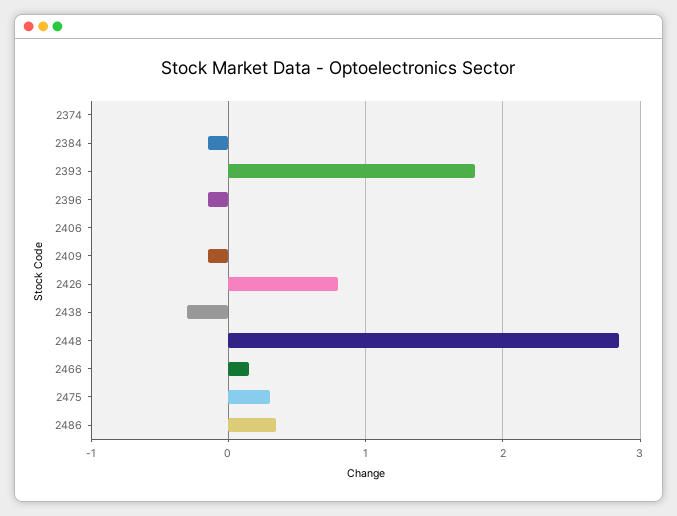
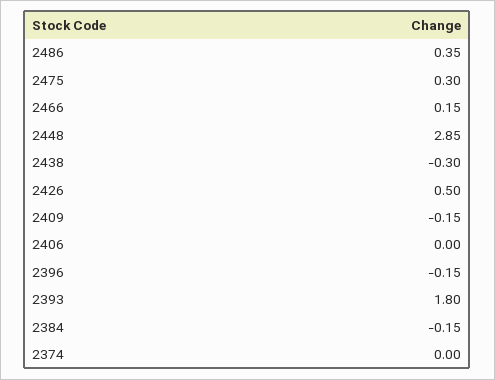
2426: 0.8 -> 0.5

